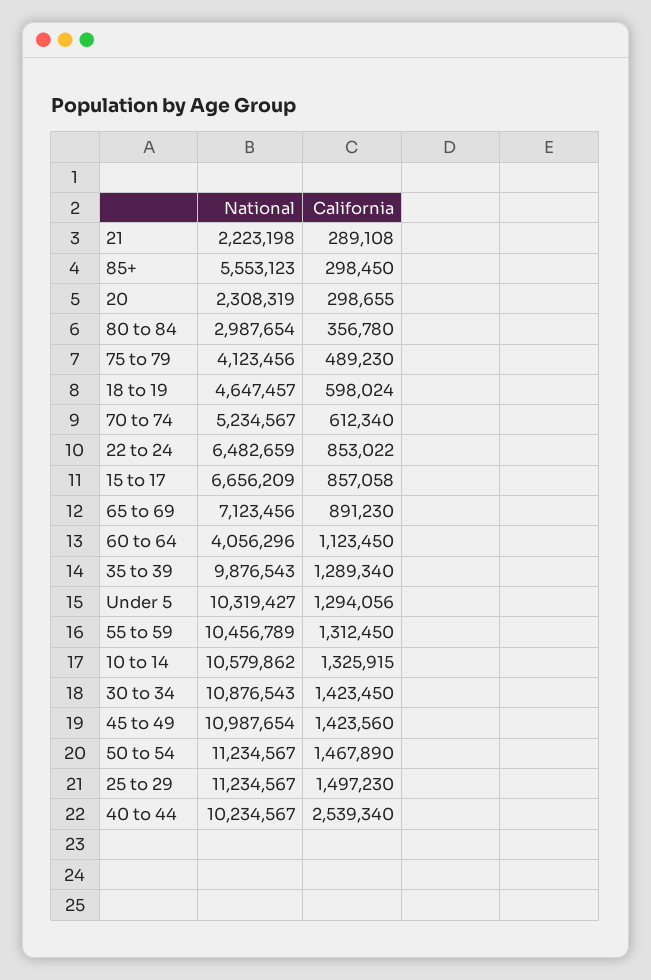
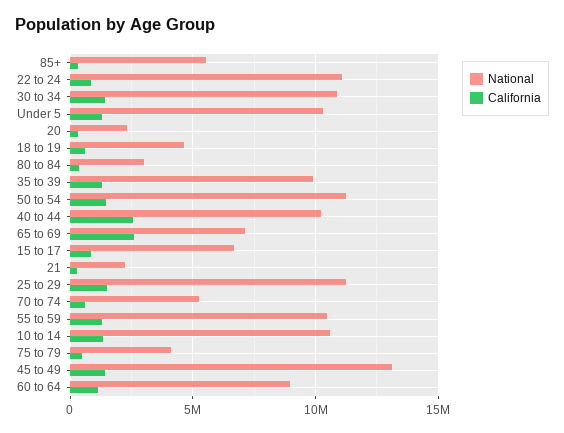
National, 22 to 24: 6482659 -> 11000000
California, 65 to 69: 891230 -> 2500000
National, 60 to 64: 4056296 -> 9000000
National, 45 to 49: 10987654 -> 13000000

